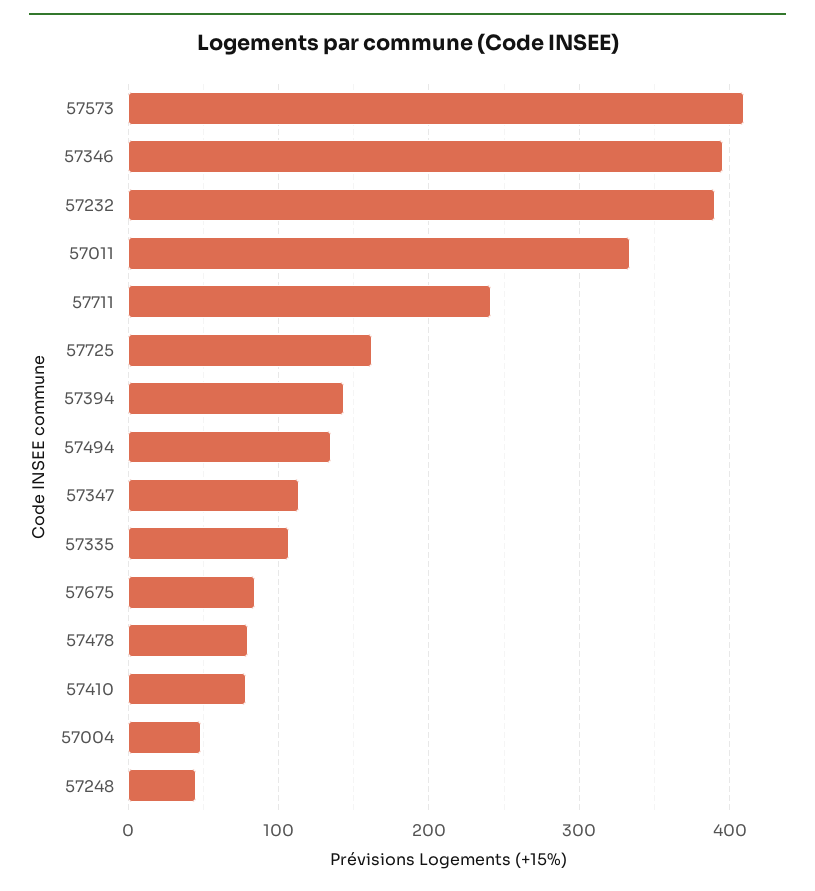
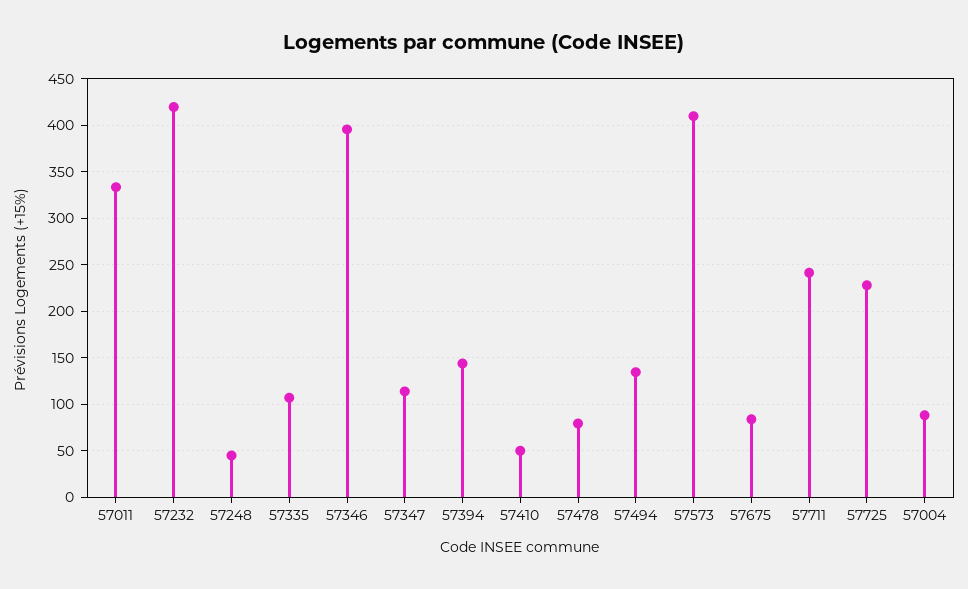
57232: 390 -> 420
57725: 160 -> 230
57410: 80 -> 50
57004: 50 -> 90

